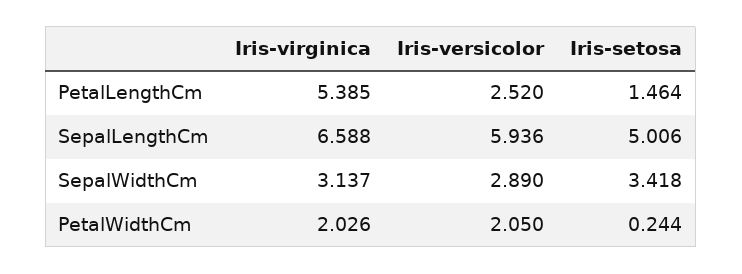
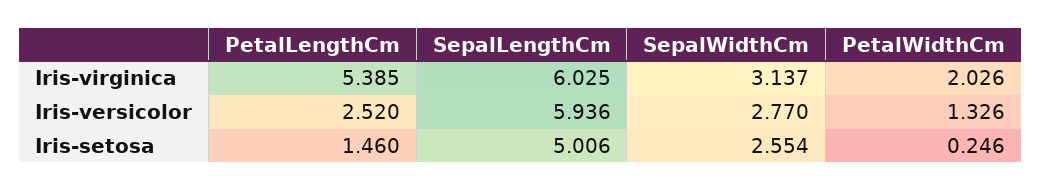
Iris-setosa, PetalLengthCm: 1.464 -> 1.46
Iris-virginica, SepalLengthCm: 6.588 -> 6.025
Iris-versicolor, SepalWidthCm: 2.89 -> 2.77
Iris-setosa, SepalWidthCm: 3.418 -> 2.554
Iris-versicolor, PetalWidthCm: 2.05 -> 1.326
Iris-setosa, PetalWidthCm: 0.244 -> 0.246

